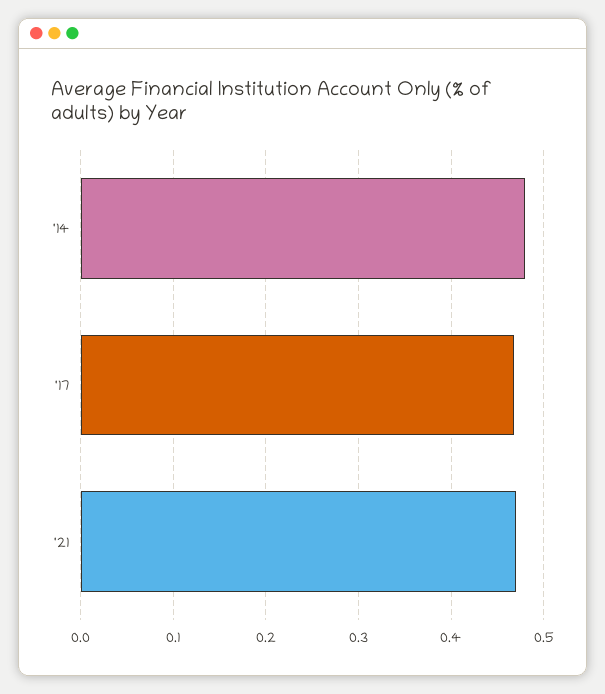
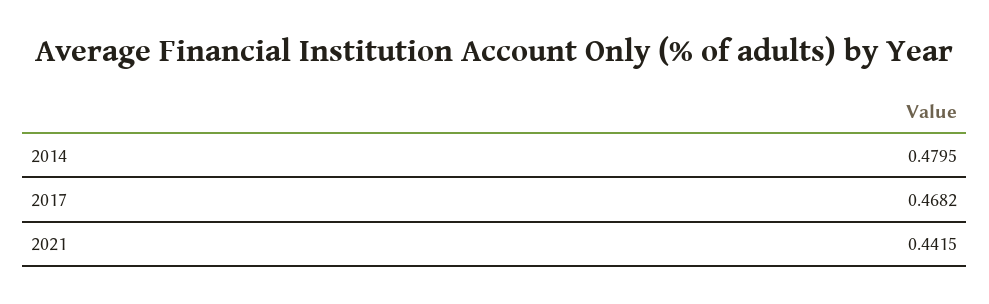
'21: 0.47 -> 0.4415

